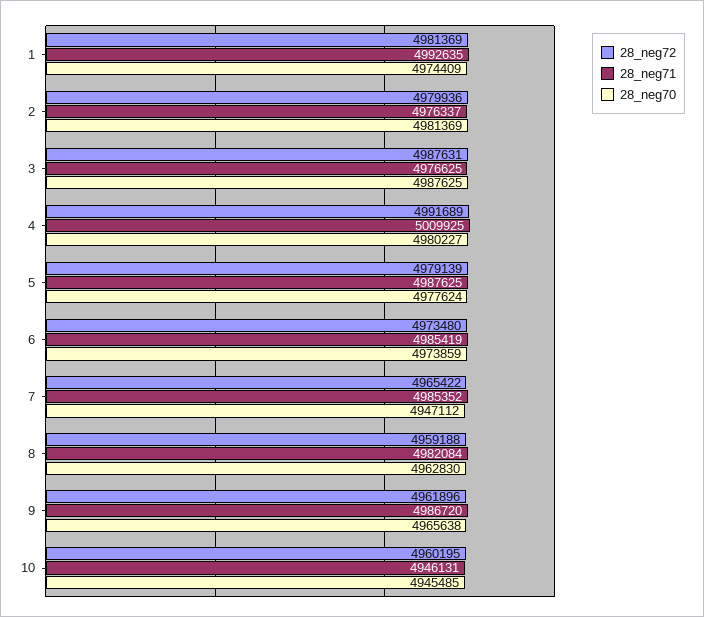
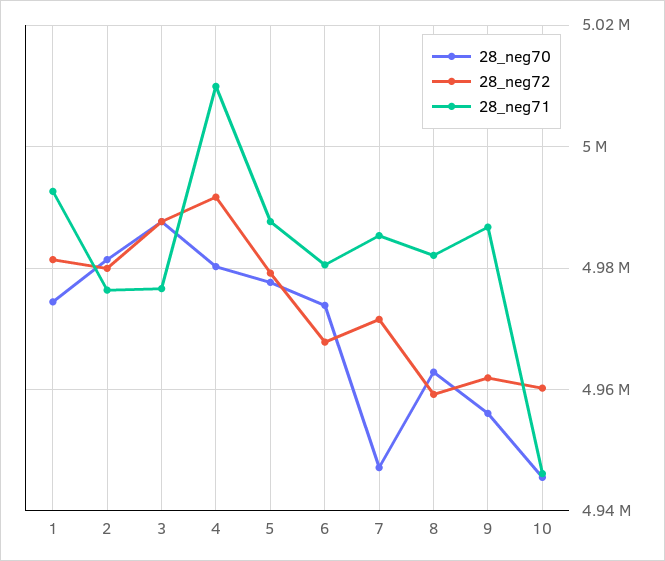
28_neg72, 6: 4973480 -> 4968000
28_neg71, 6: 4985419 -> 4980000
28_neg72, 7: 4965422 -> 4972000
28_neg70, 9: 4965638 -> 4956000

